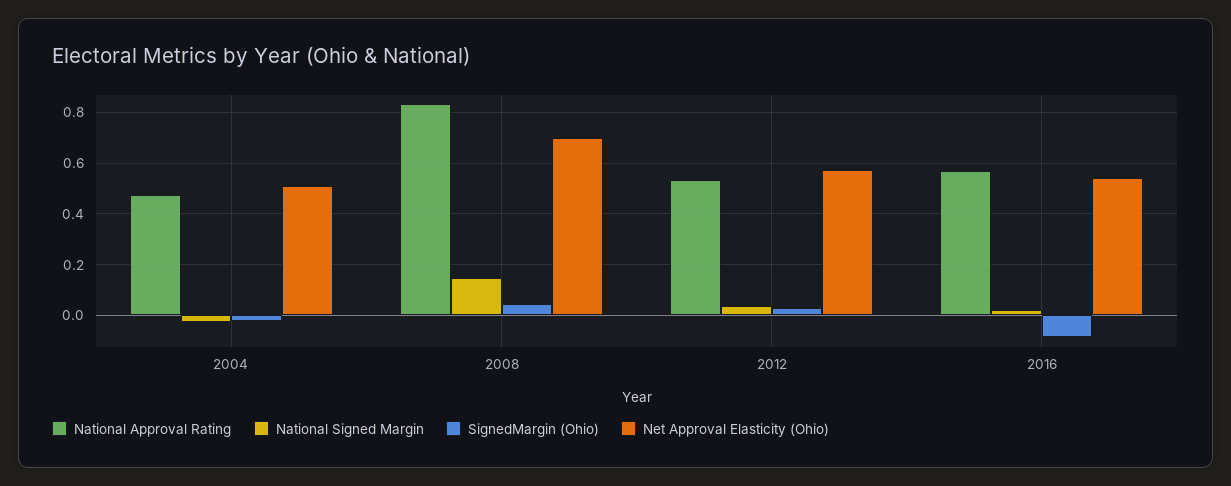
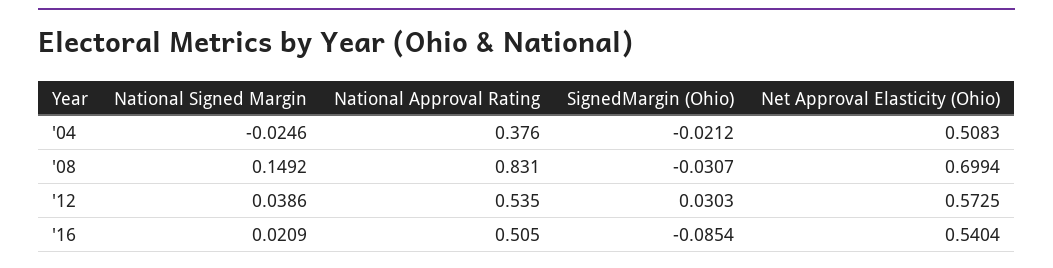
National Approval Rating, 2004: 0.475 -> 0.376
SignedMargin (Ohio), 2008: 0.05 -> -0.0307
National Approval Rating, 2016: 0.575 -> 0.505

